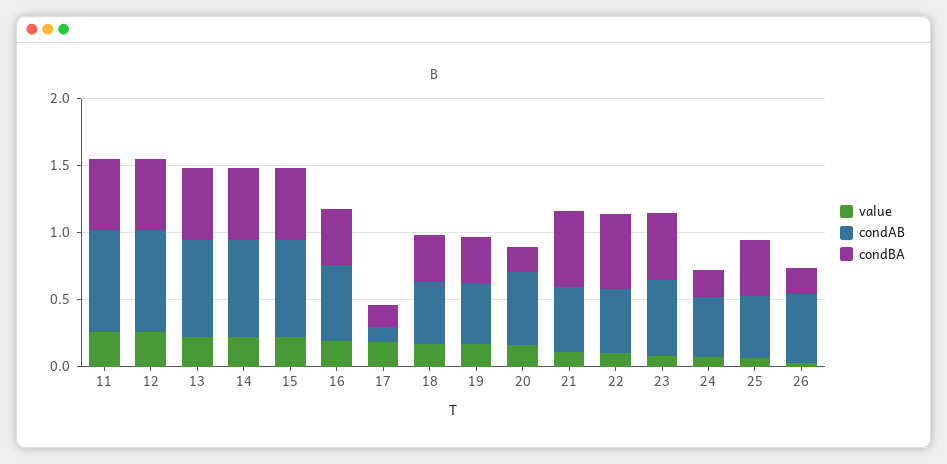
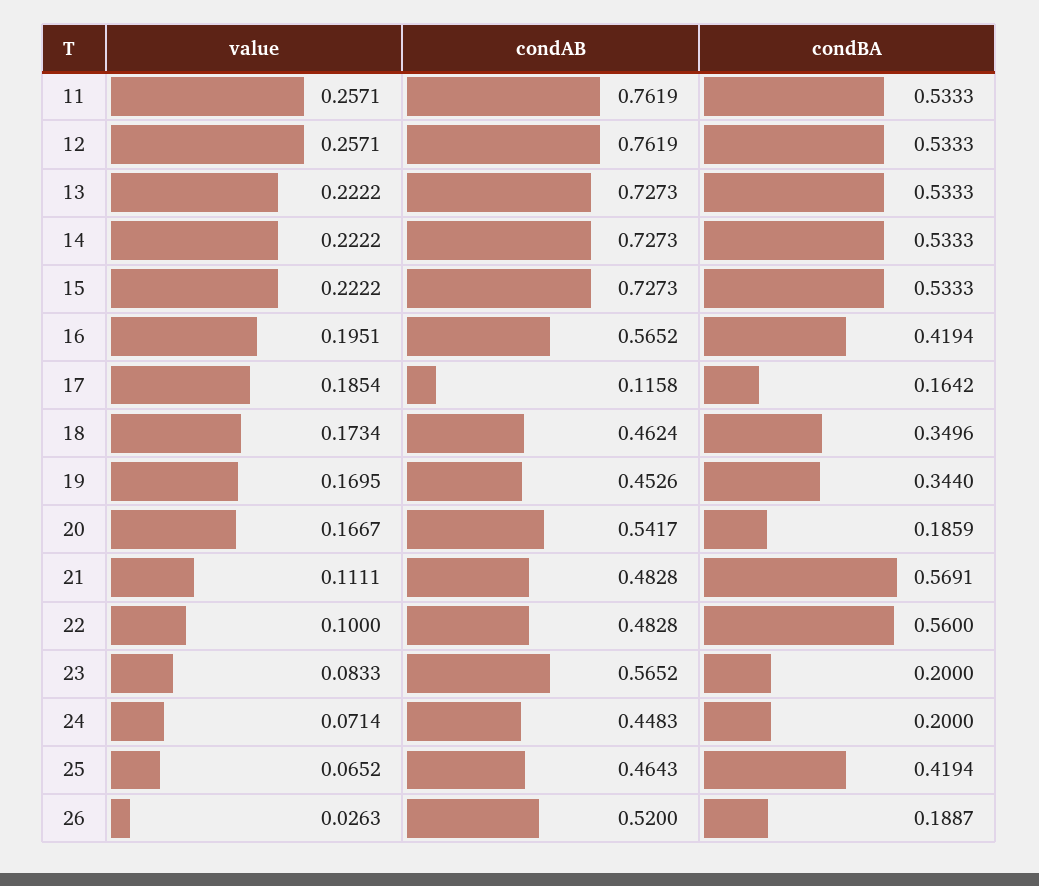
condBA, 23: 0.5 -> 0.2

